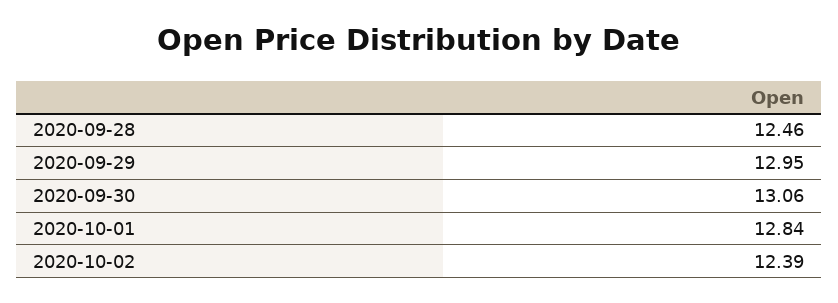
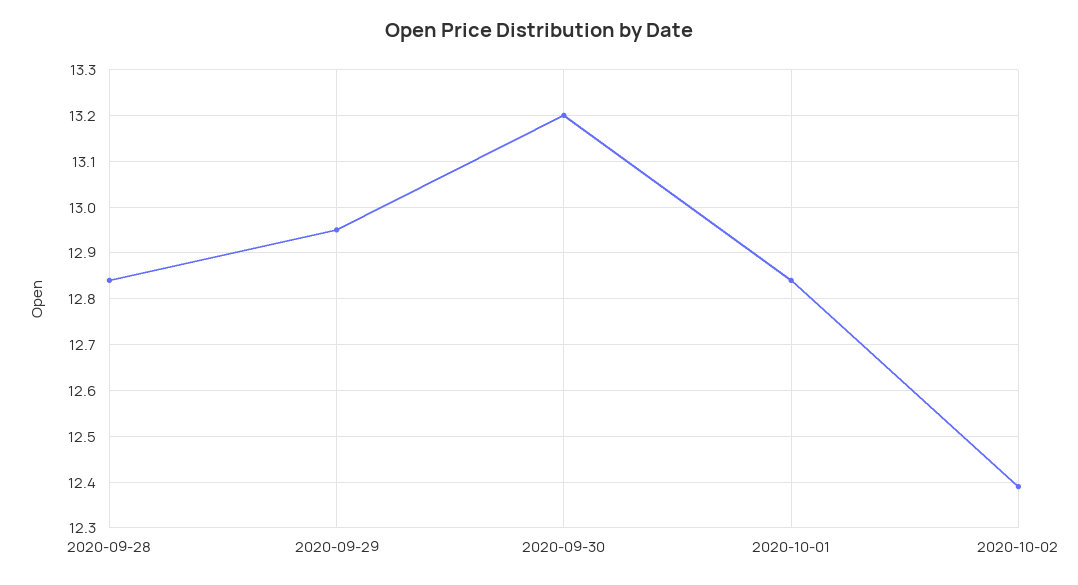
2020-09-28: 12.46 -> 12.85
2020-09-30: 13.06 -> 13.2

